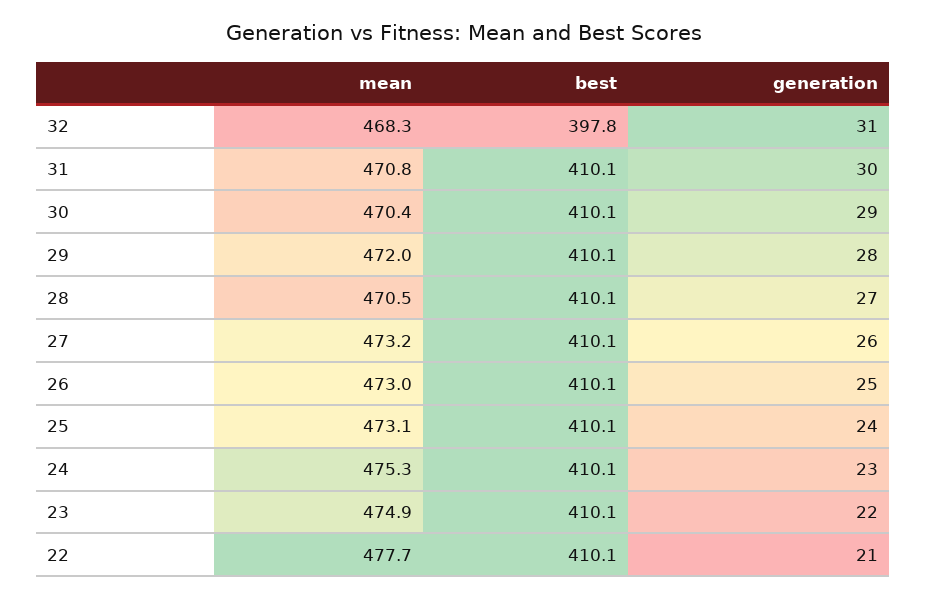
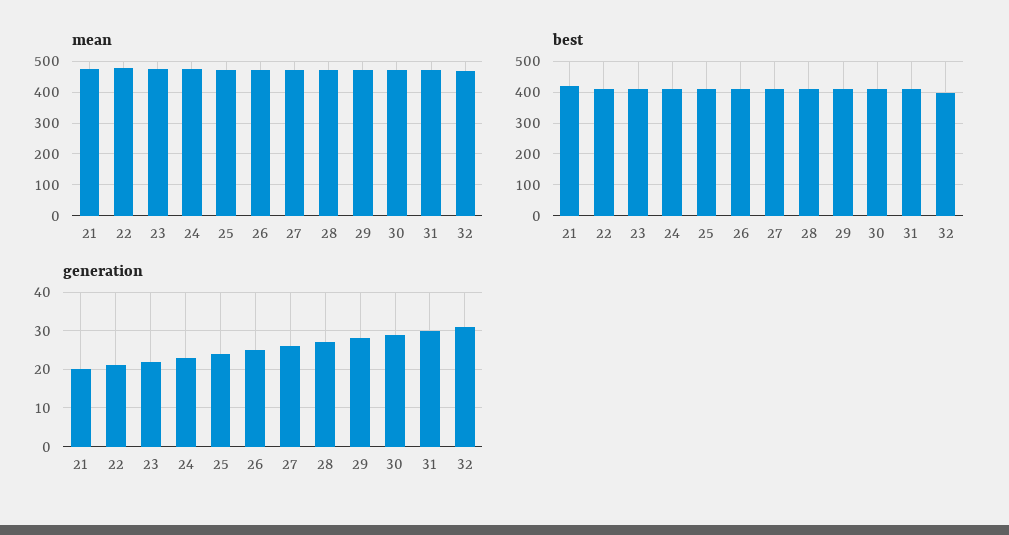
mean, 21: none -> 480
best, 21: none -> 420
generation, 21: none -> 20

